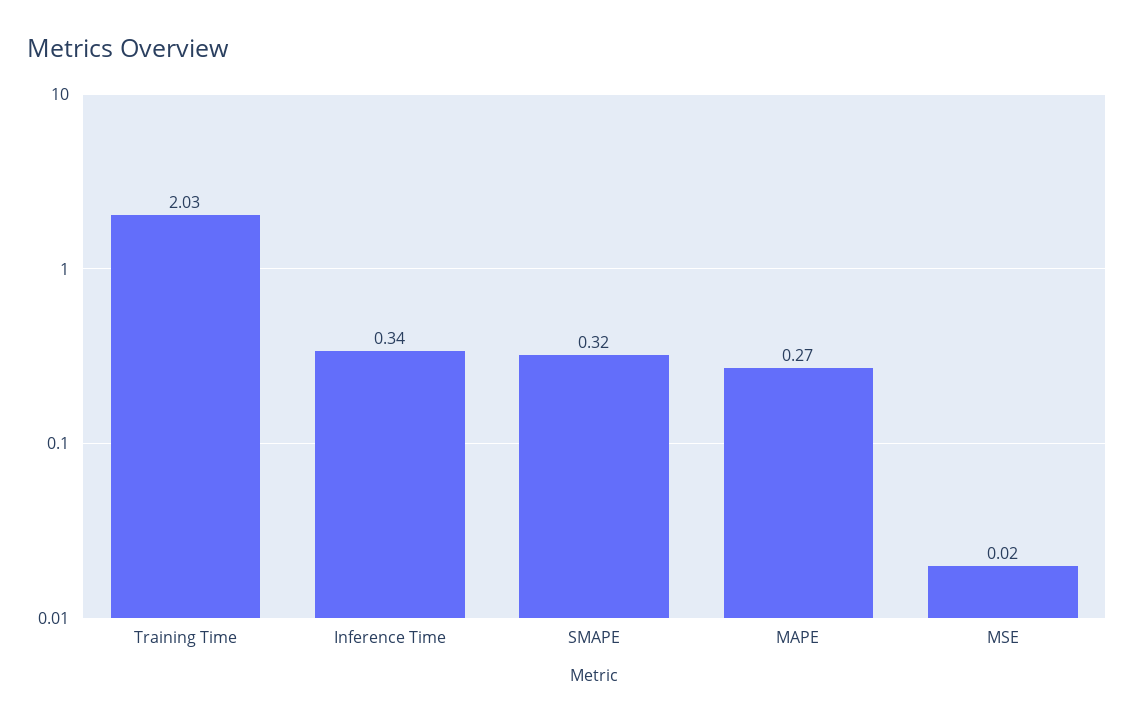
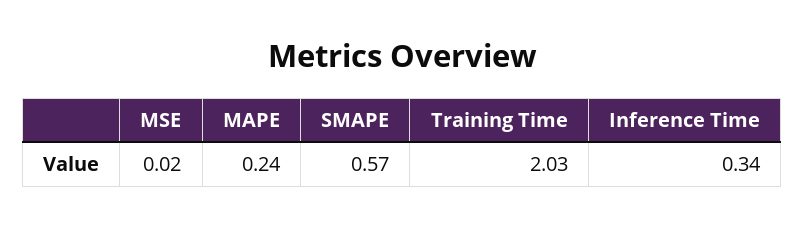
SMAPE: 0.32 -> 0.57
MAPE: 0.27 -> 0.24

